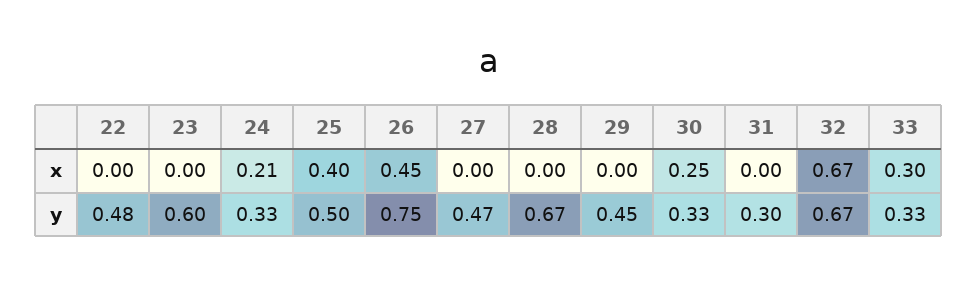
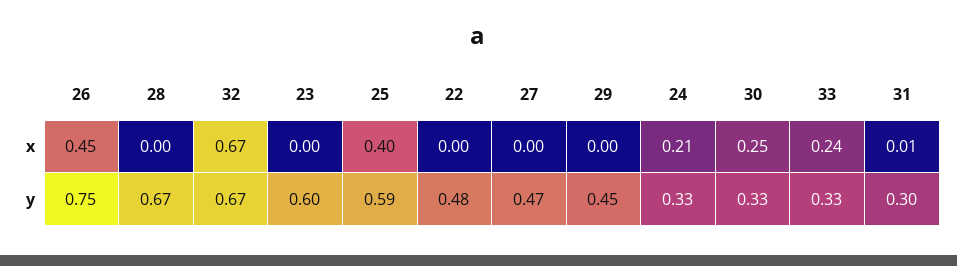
31, x: 0 -> 0.01
33, x: 0.3 -> 0.24
25, y: 0.5 -> 0.59

